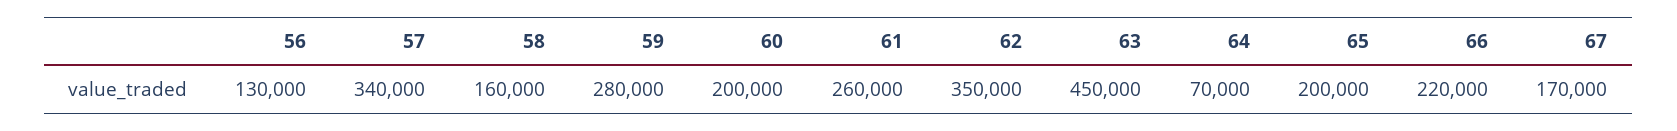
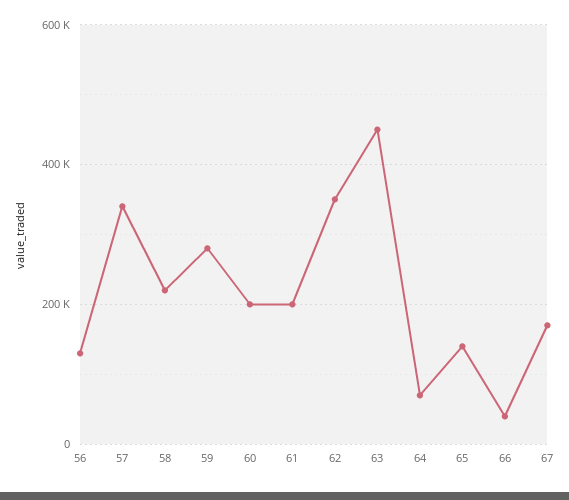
58: 160000 -> 220000
61: 260000 -> 200000
65: 200000 -> 140000
66: 220000 -> 40000

